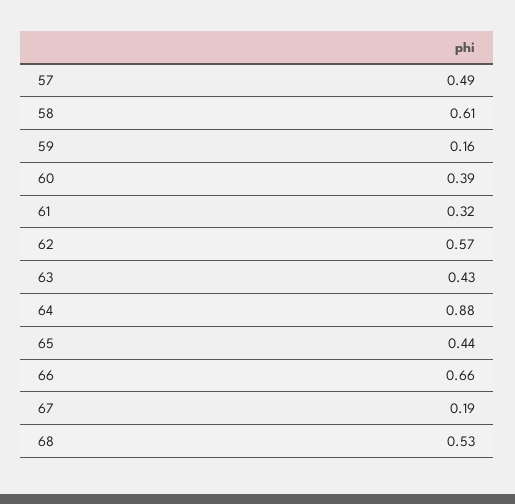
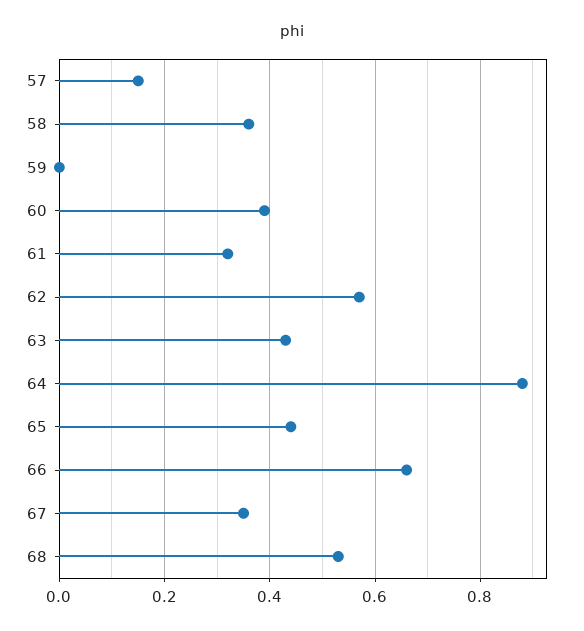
57: 0.49 -> 0.15
58: 0.61 -> 0.35
59: 0.16 -> 0
67: 0.19 -> 0.35

